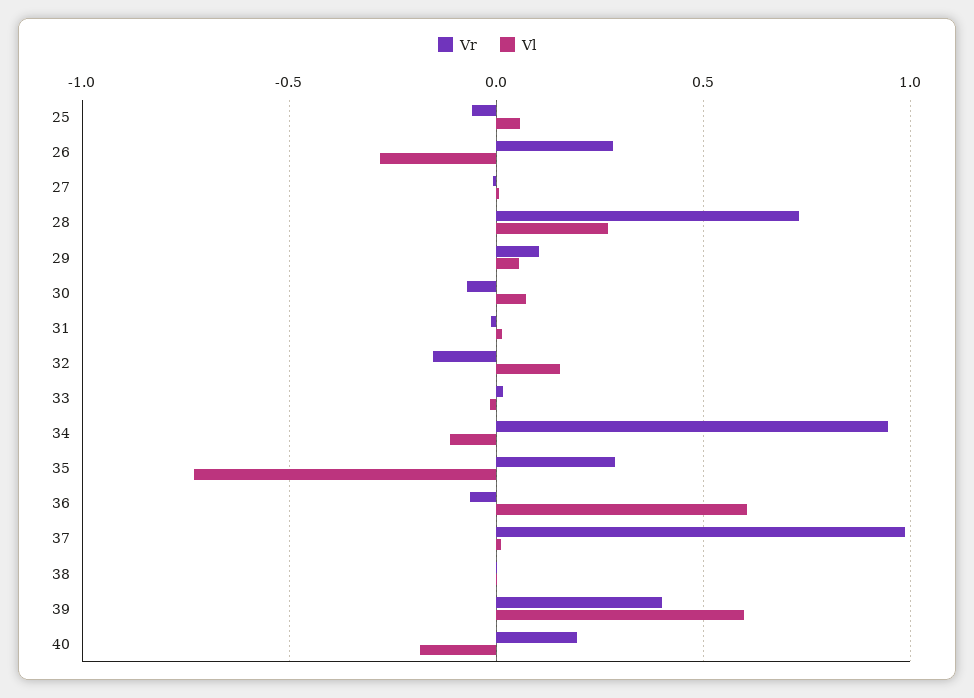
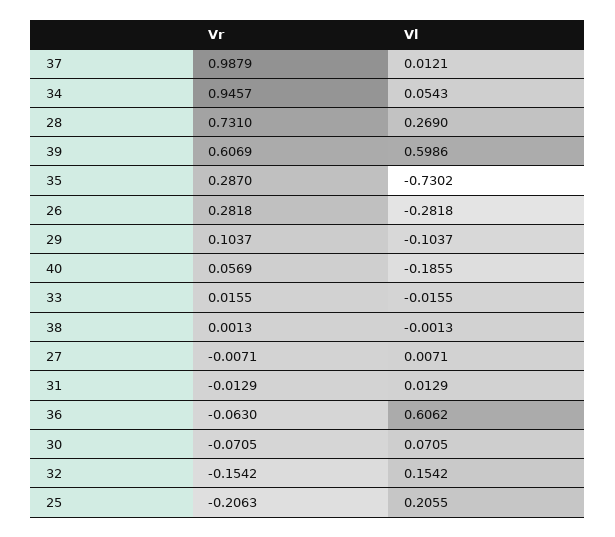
Vr, 25: -0.05 -> -0.2063
Vl, 25: 0.05 -> 0.2055
Vl, 29: 0.05 -> -0.1037
Vl, 34: -0.1 -> 0.0543
Vr, 39: 0.4 -> 0.6069
Vr, 40: 0.2 -> 0.0569

